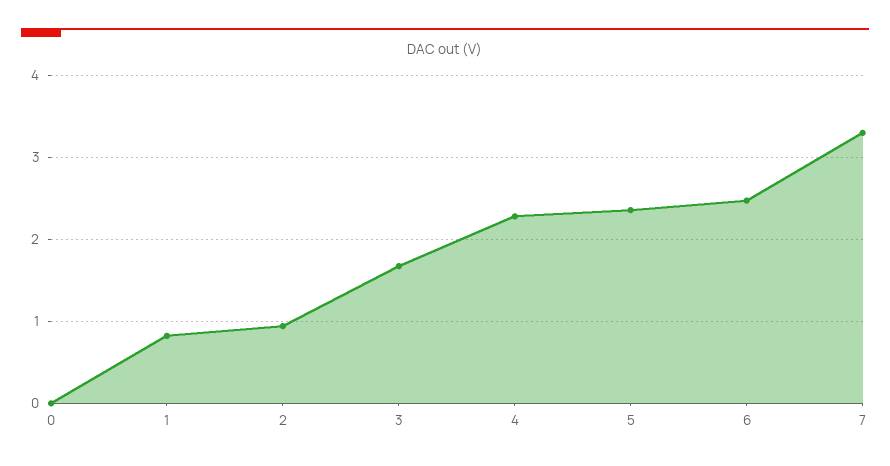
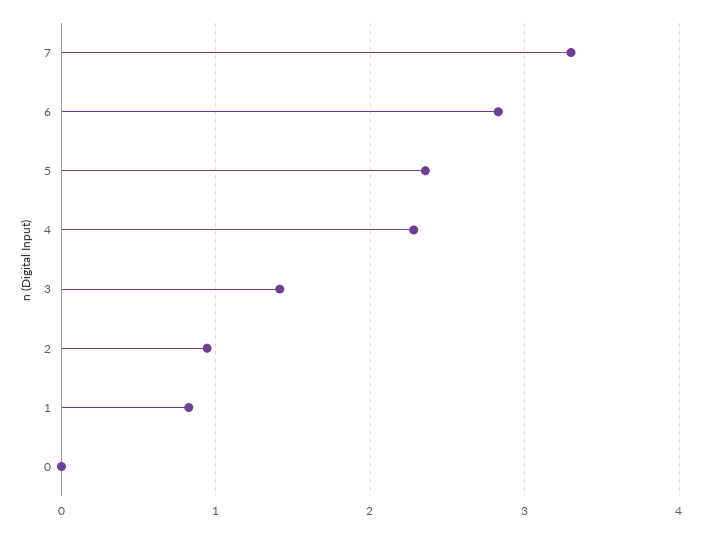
3: 1.7 -> 1.4
6: 2.5 -> 2.8

